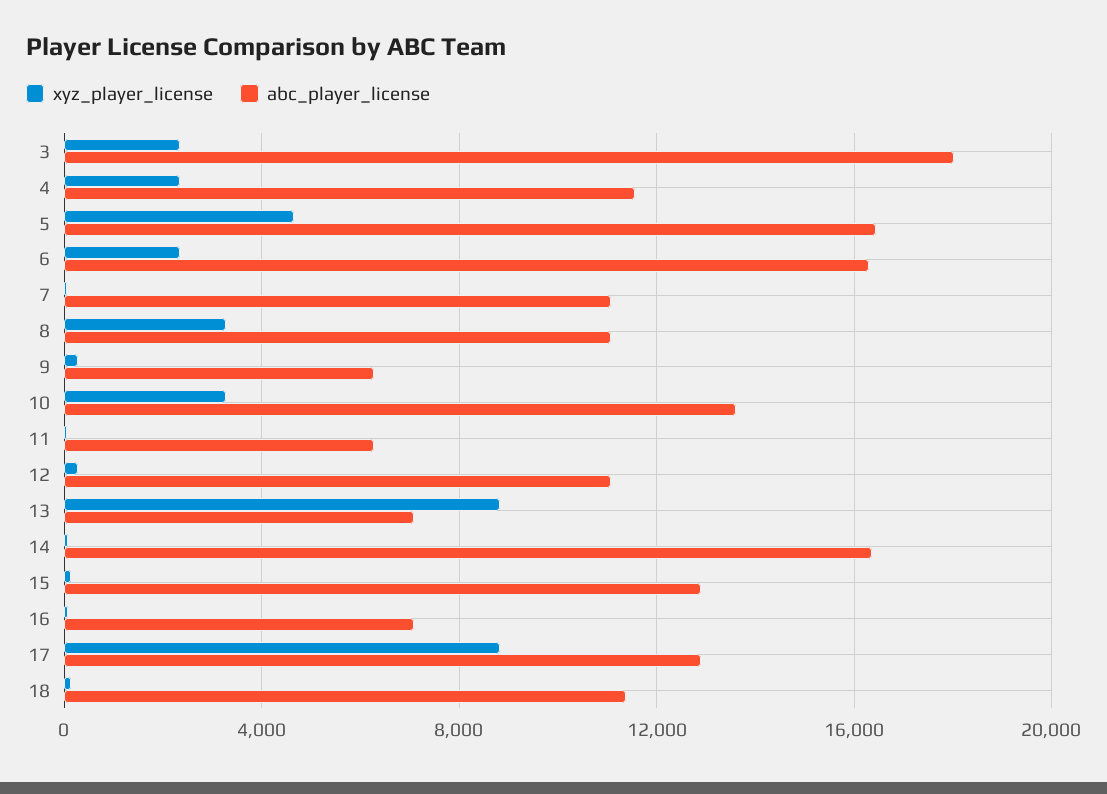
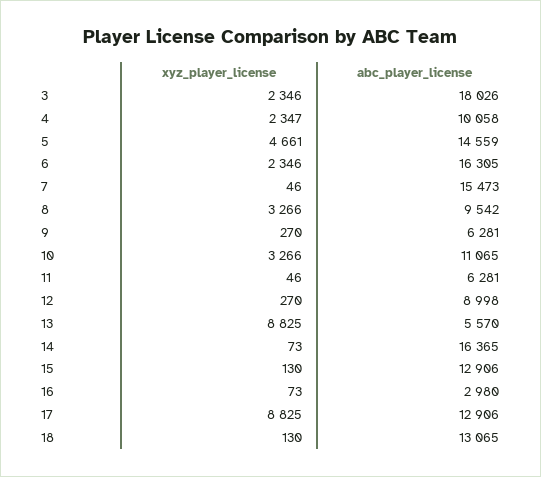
abc_player_license, 4: 11500 -> 10058
abc_player_license, 5: 16500 -> 14559
abc_player_license, 7: 11000 -> 15473
abc_player_license, 8: 11000 -> 9542
abc_player_license, 10: 13500 -> 11065
abc_player_license, 12: 11000 -> 8998
abc_player_license, 13: 7000 -> 5570
abc_player_license, 16: 7000 -> 2980
abc_player_license, 18: 11500 -> 13065

